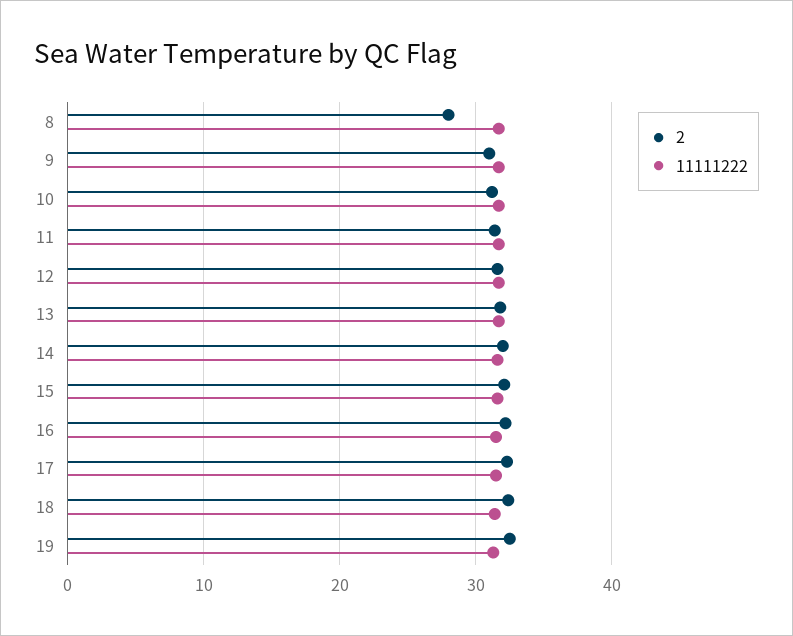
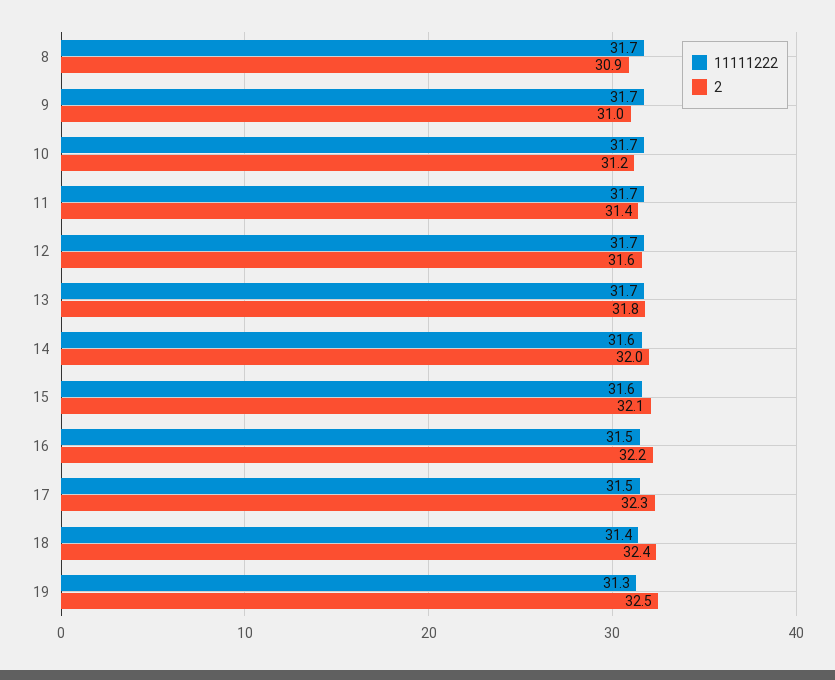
2, 8: 28 -> 30.9

